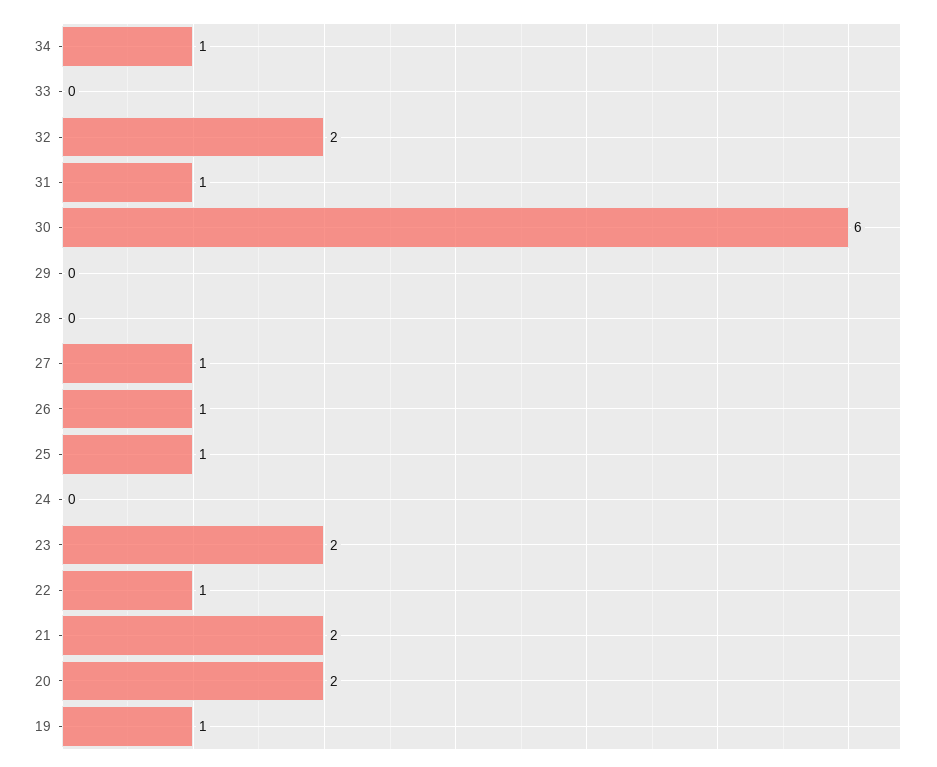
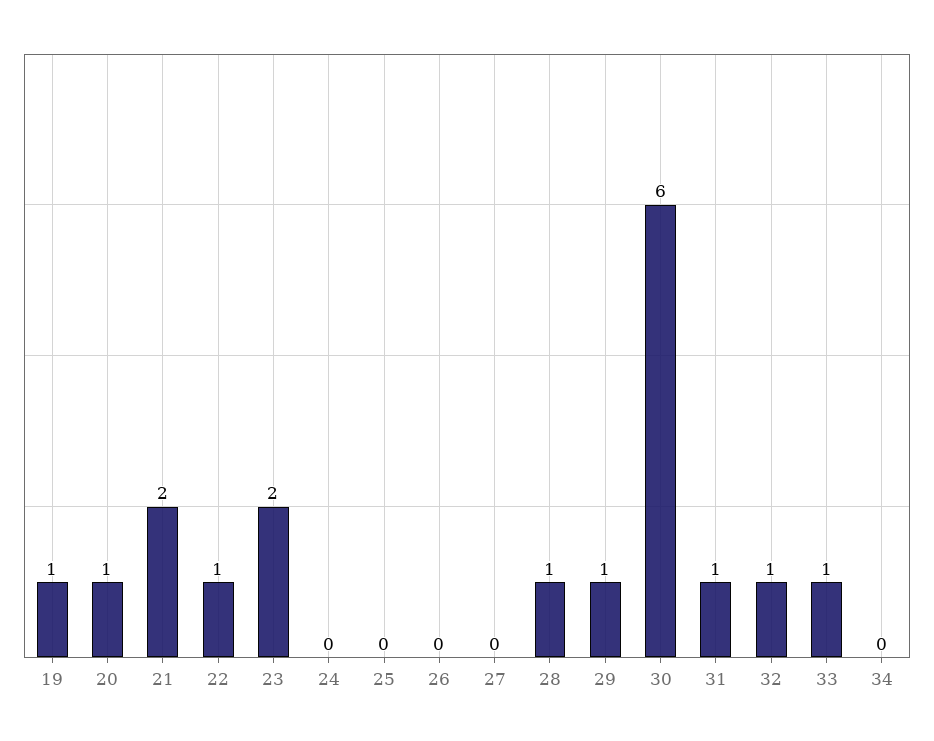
34: 1 -> 0
33: 0 -> 1
32: 2 -> 1
29: 0 -> 1
28: 0 -> 1
27: 1 -> 0
26: 1 -> 0
25: 1 -> 0
20: 2 -> 1

